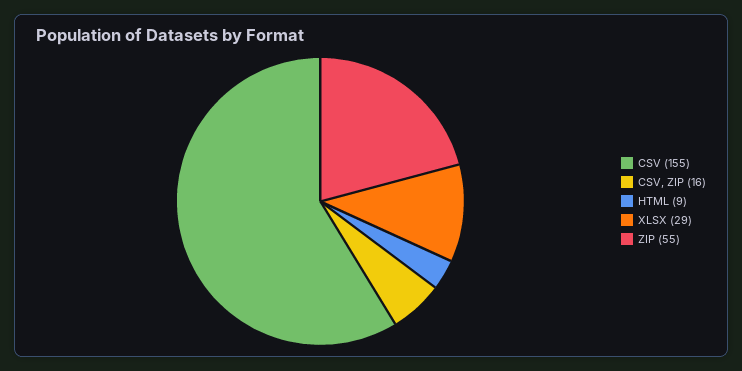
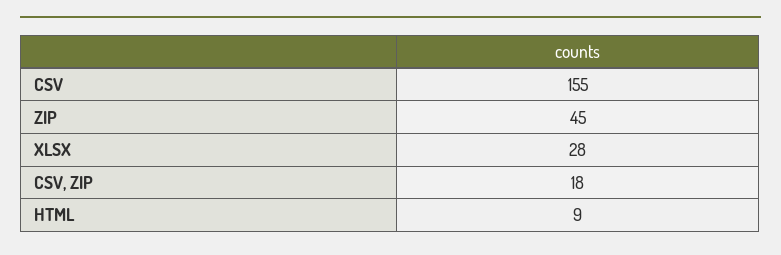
CSV, ZIP: 16 -> 18
XLSX: 29 -> 28
ZIP: 55 -> 45

